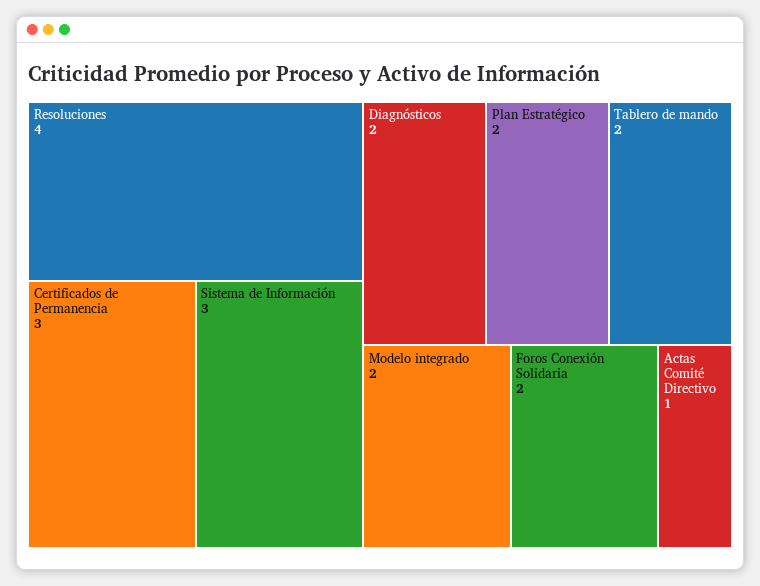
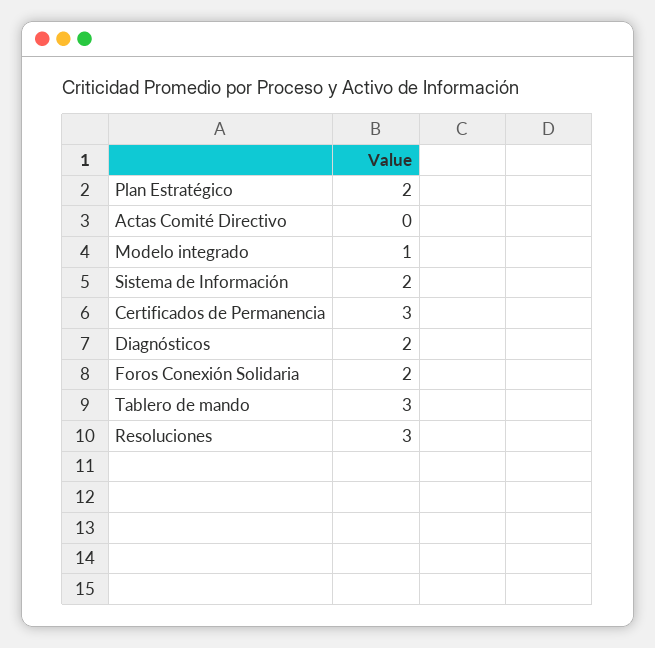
Resoluciones: 4 -> 3
Sistema de Información: 3 -> 2
Tablero de mando: 2 -> 3
Modelo integrado: 2 -> 1
Actas Comité Directivo: 1 -> 0

